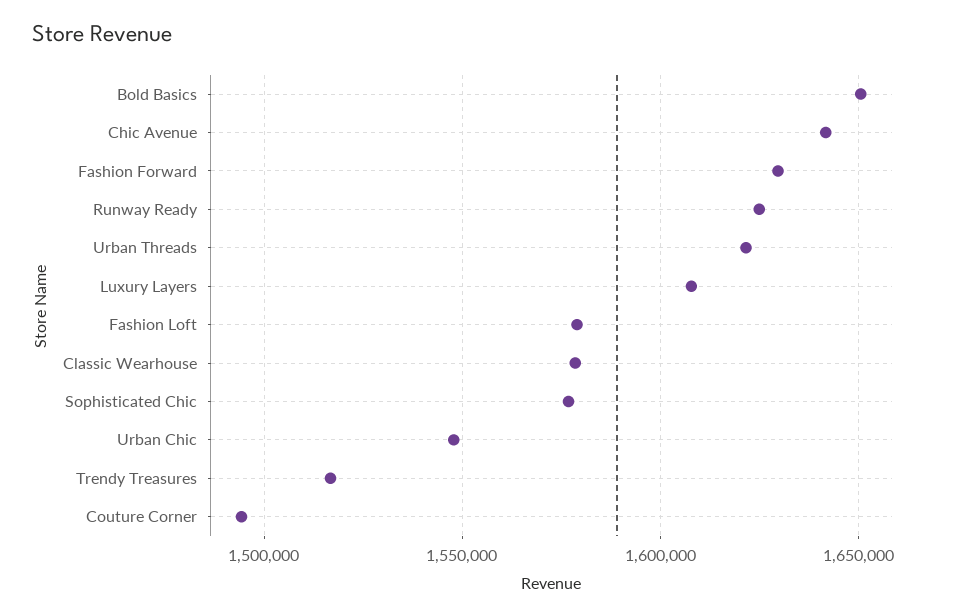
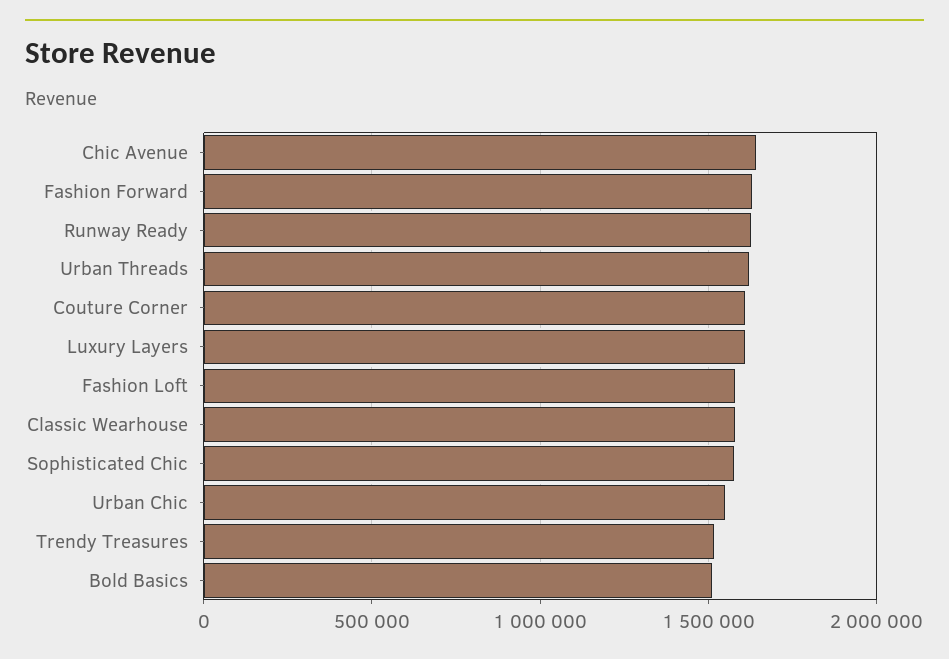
Bold Basics: 1650000 -> 1500000
Couture Corner: 1495000 -> 1600000

